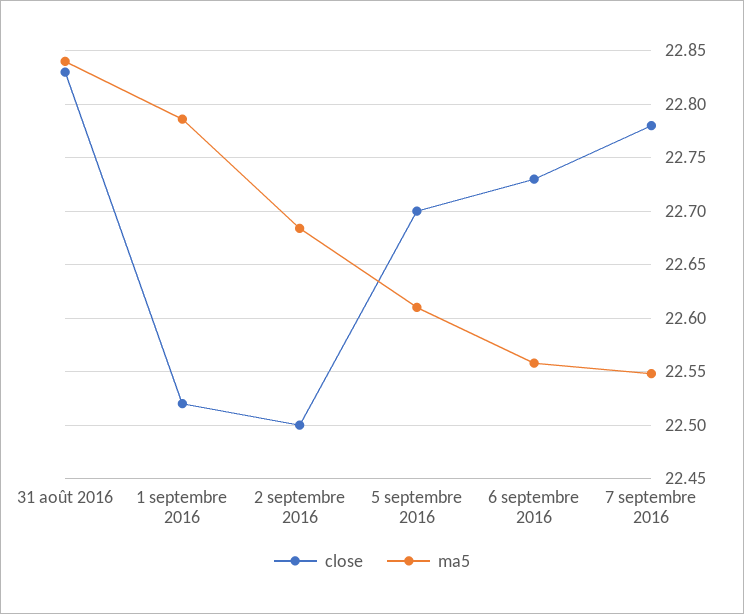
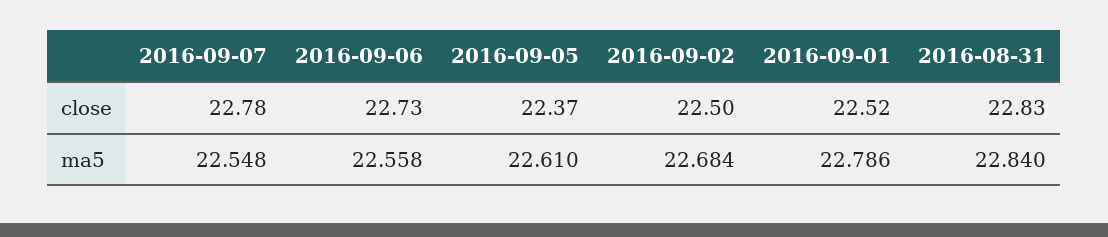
close, 5 septembre 2016: 22.7 -> 22.37

